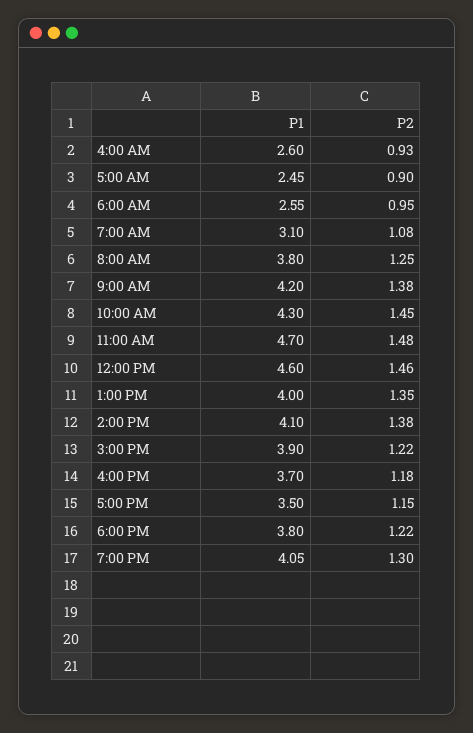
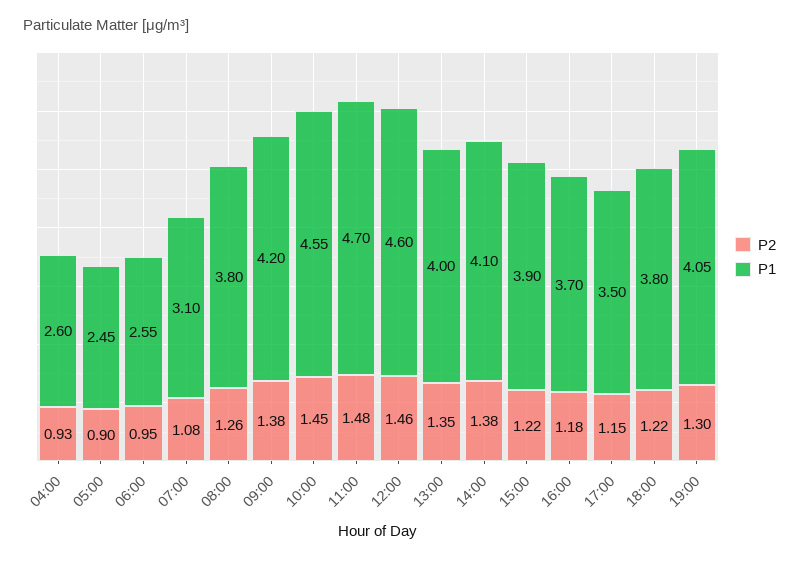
P2, 8:00 AM: 1.25 -> 1.26
P1, 10:00 AM: 4.3 -> 4.55

